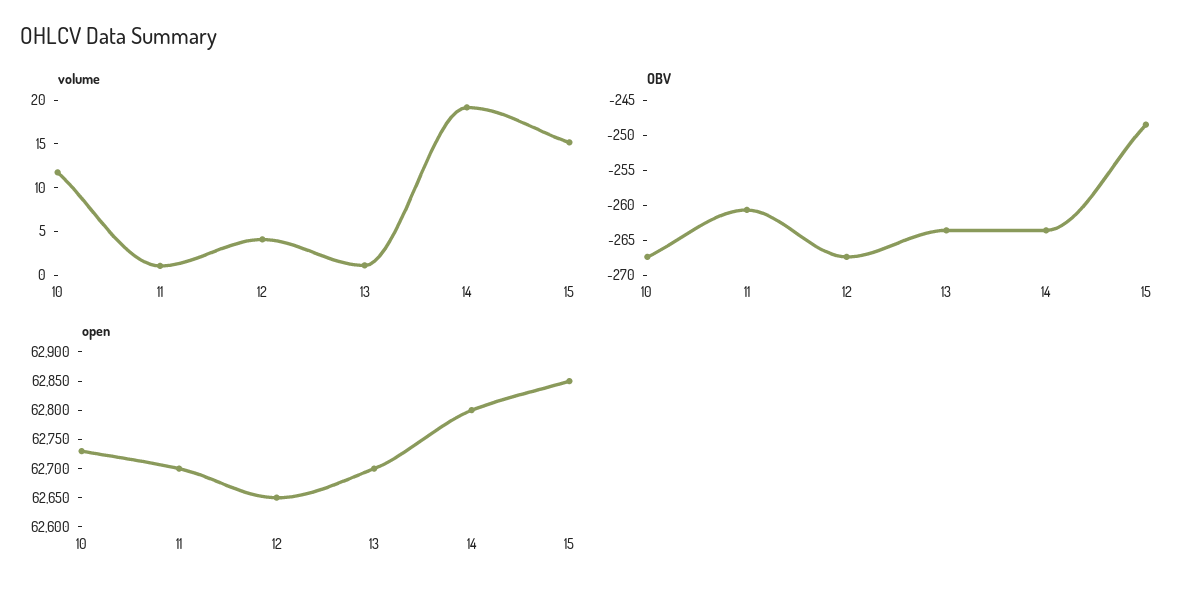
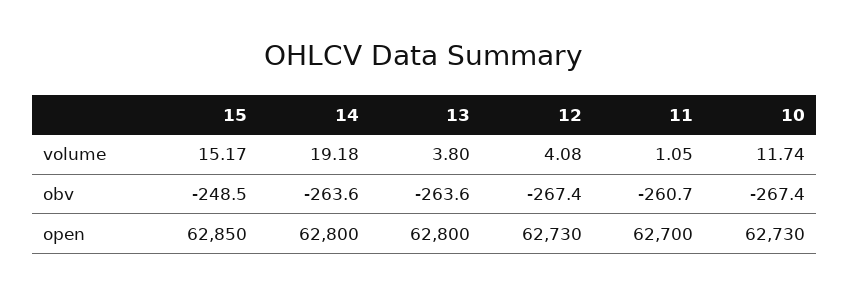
volume, 13: 1 -> 3.8
open, 12: 62650 -> 62730
open, 13: 62700 -> 62800

